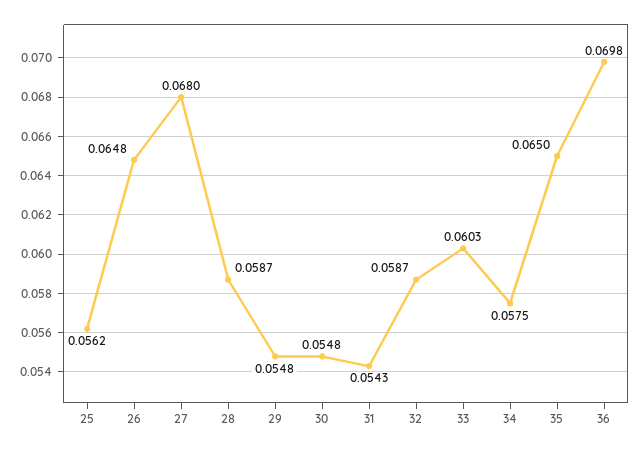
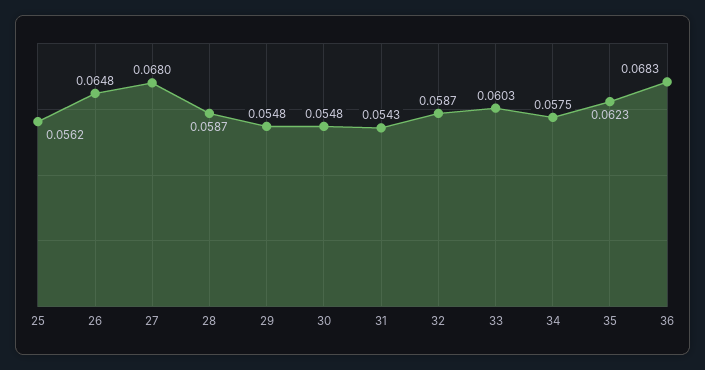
35: 0.065 -> 0.0623
36: 0.0698 -> 0.0683

